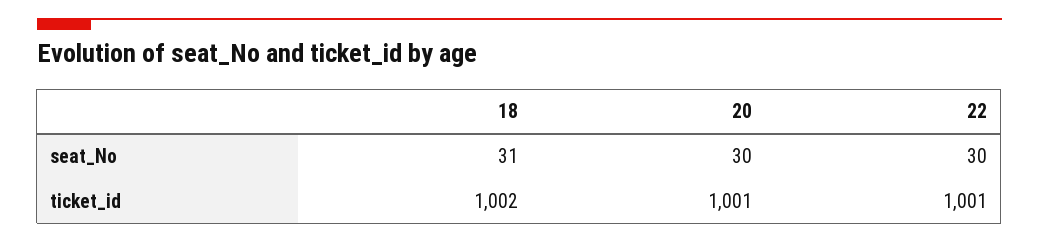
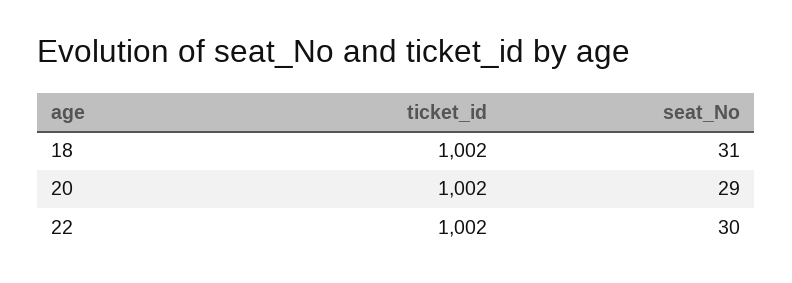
20, seat_No: 30 -> 29
20, ticket_id: 1001 -> 1002
22, ticket_id: 1001 -> 1002

